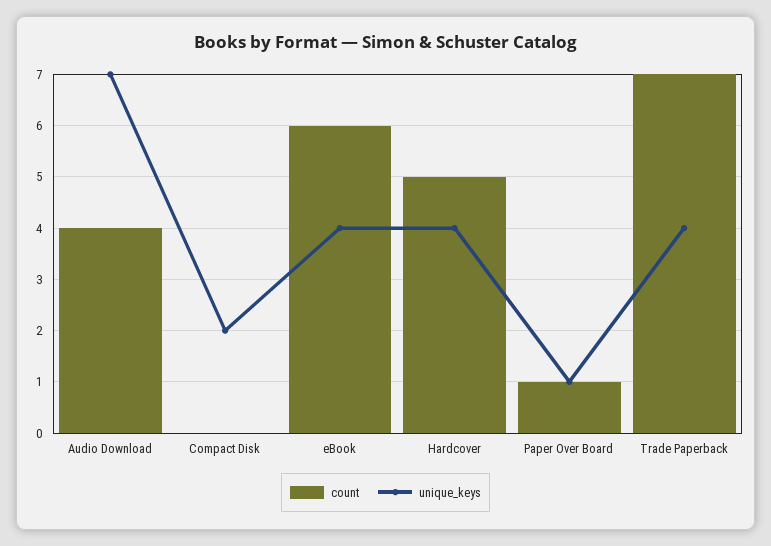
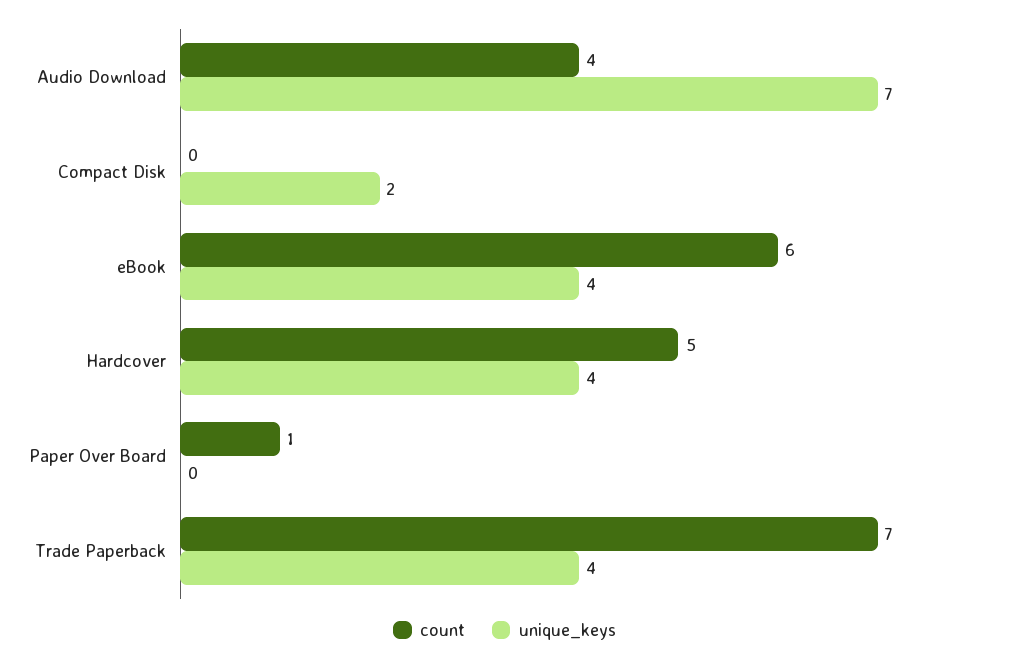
unique_keys, Paper Over Board: 1 -> 0

